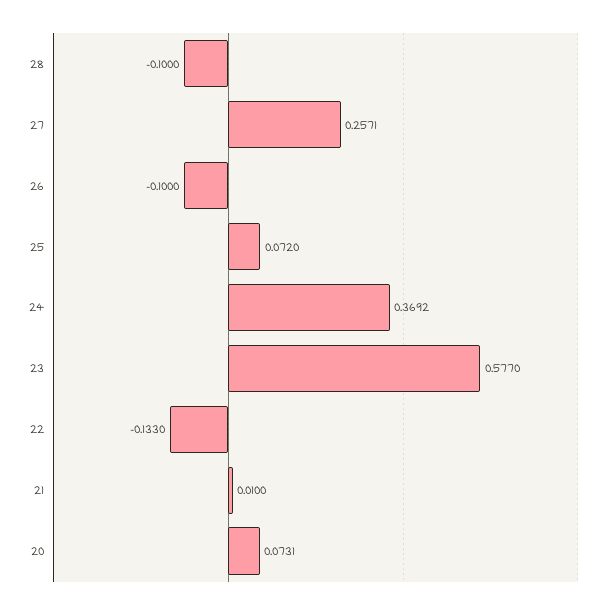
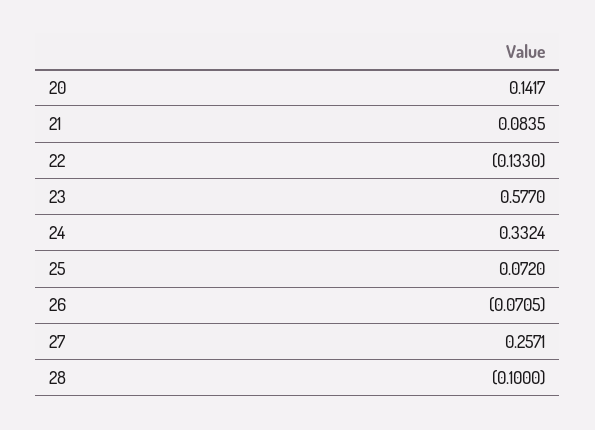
26: -0.1 -> -0.0705
24: 0.3692 -> 0.3324
21: 0.01 -> 0.0835
20: 0.0731 -> 0.1417

